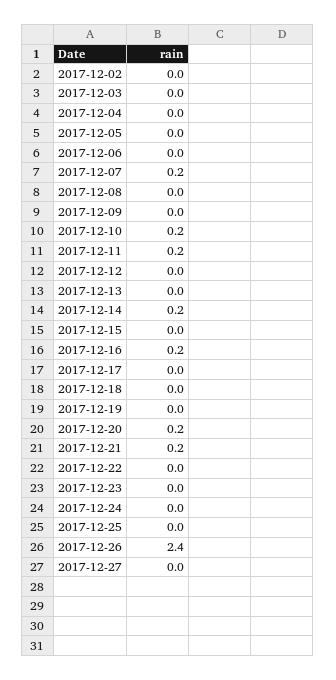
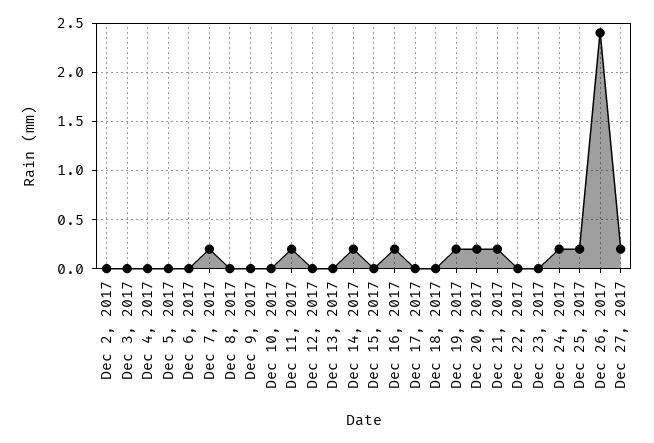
2017-12-10: 0.2 -> 0
2017-12-19: 0 -> 0.2
2017-12-24: 0 -> 0.2
2017-12-25: 0 -> 0.2
2017-12-27: 0 -> 0.2

